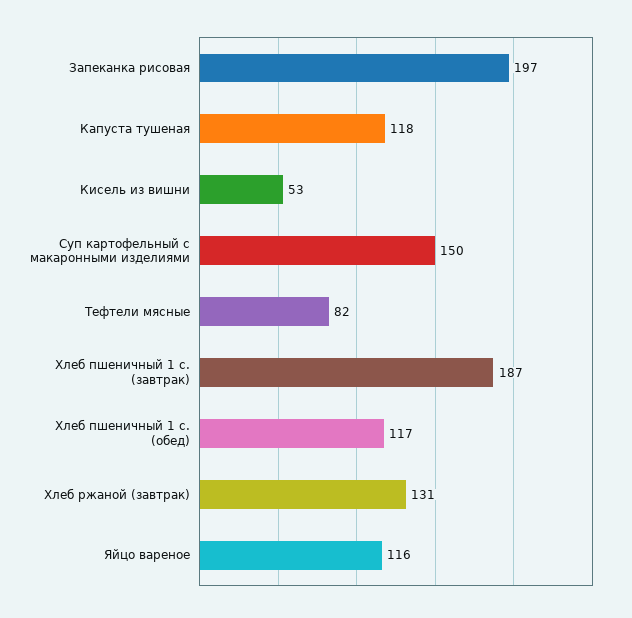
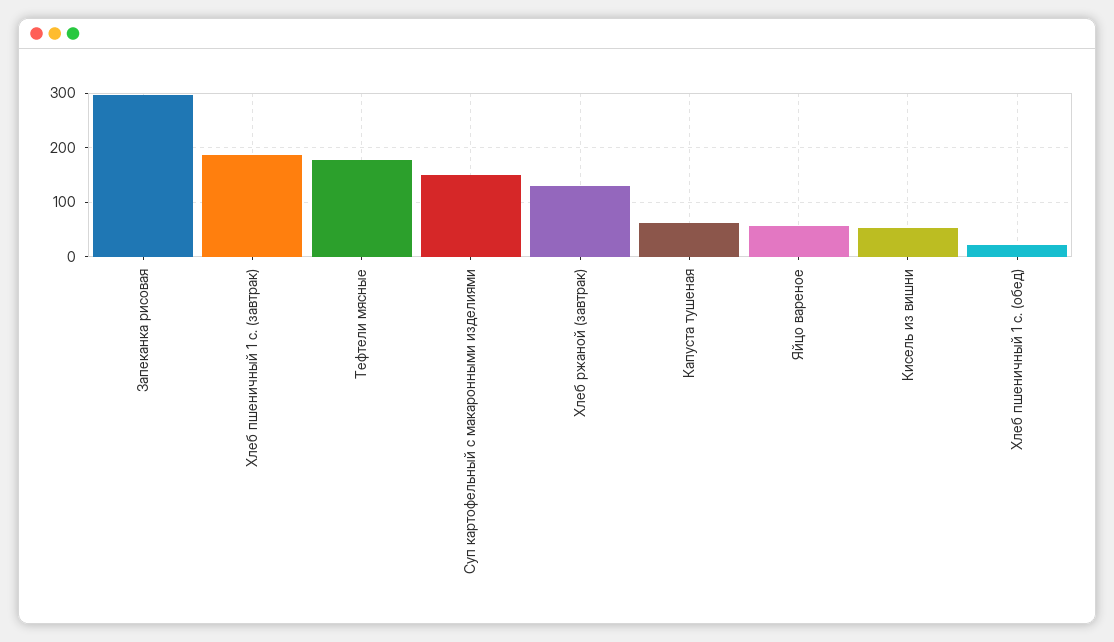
Запеканка рисовая: 197 -> 300
Капуста тушеная: 118 -> 60
Тефтели мясные: 82 -> 180
Хлеб пшеничный 1 с. (обед): 117 -> 20
Яйцо вареное: 116 -> 60

